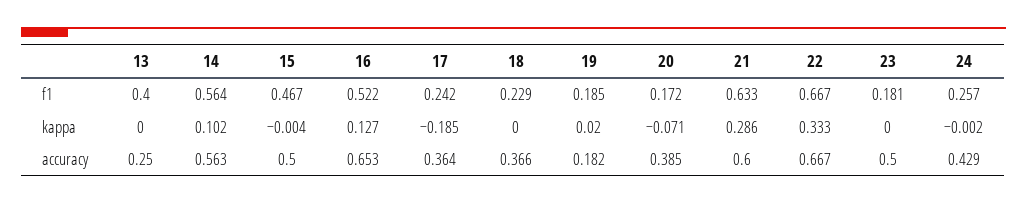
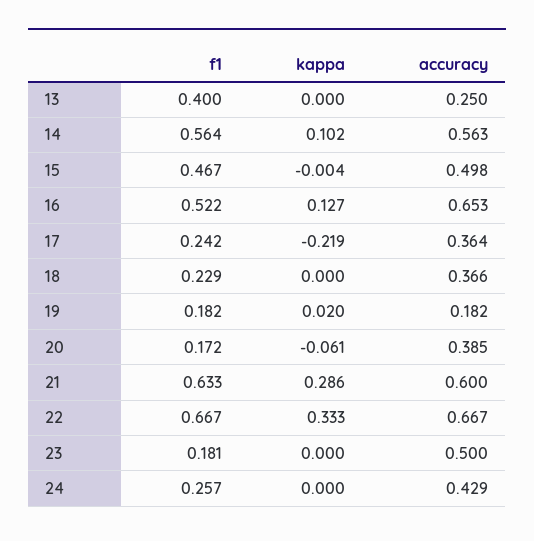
19, f1: 0.185 -> 0.182
17, kappa: -0.185 -> -0.219
20, kappa: -0.071 -> -0.061
24, kappa: -0.002 -> 0
15, accuracy: 0.5 -> 0.498

